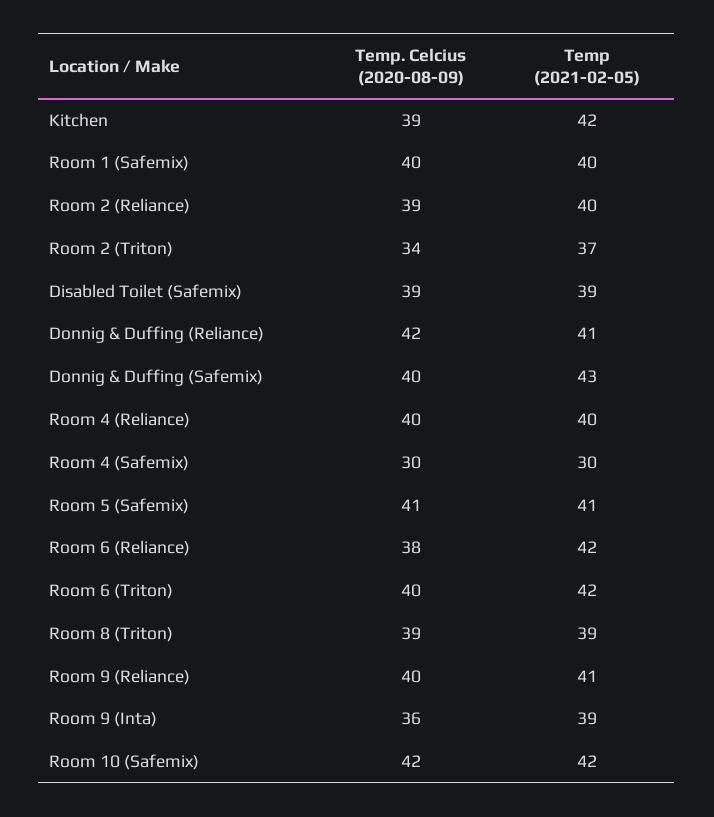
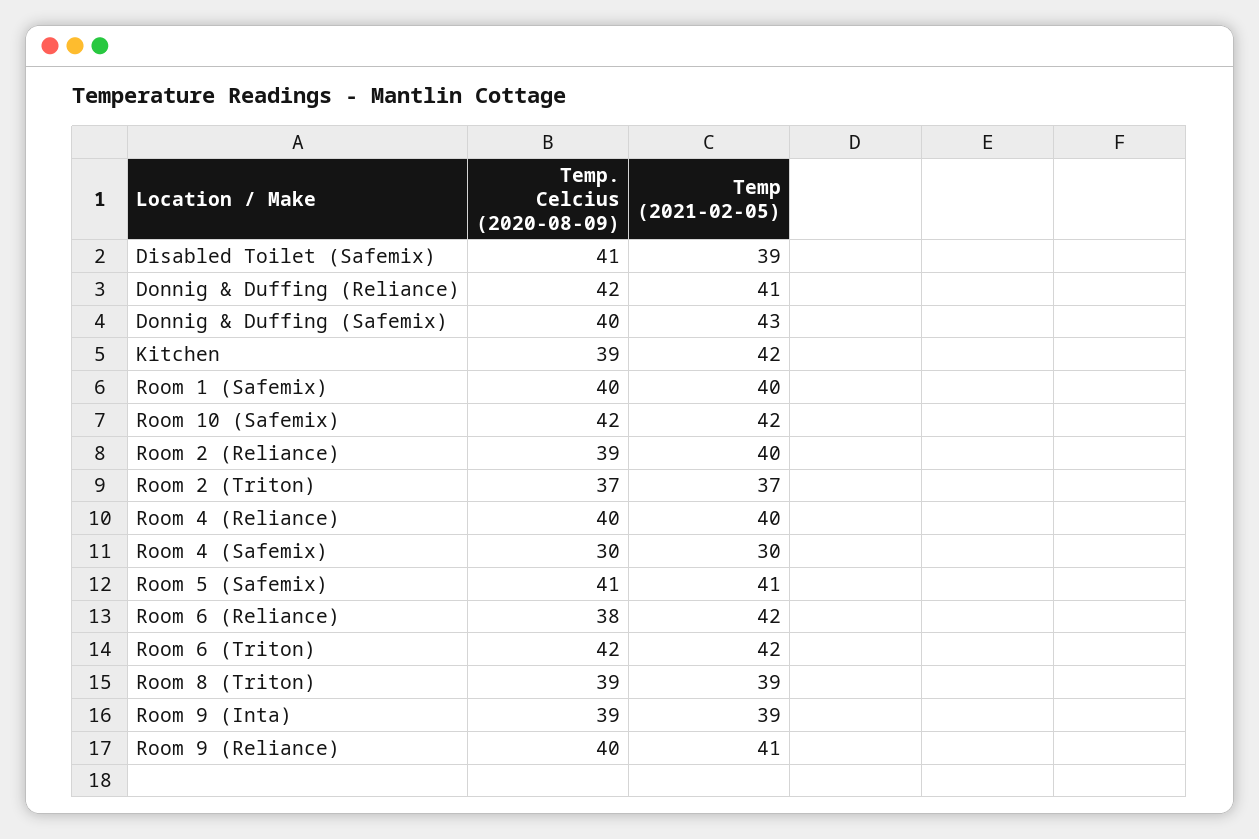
Temp. Celcius (2020-08-09), Room 2 (Triton): 34 -> 37
Temp. Celcius (2020-08-09), Disabled Toilet (Safemix): 39 -> 41
Temp. Celcius (2020-08-09), Room 6 (Triton): 40 -> 42
Temp. Celcius (2020-08-09), Room 9 (Inta): 36 -> 39

